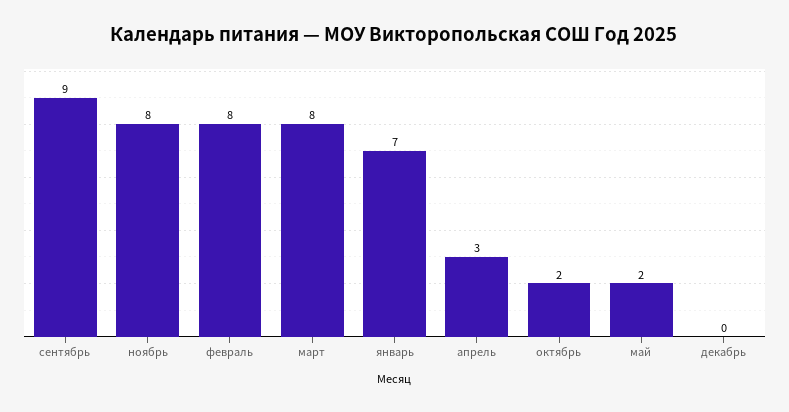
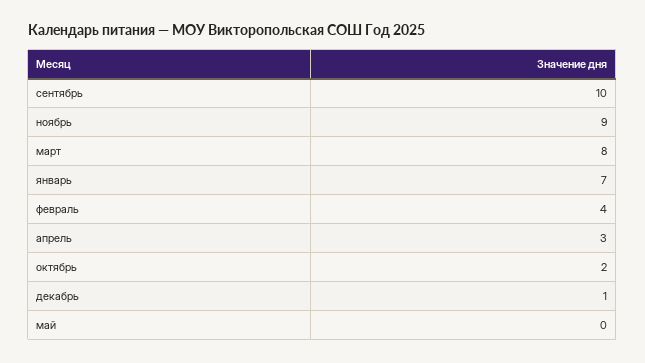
сентябрь: 9 -> 10
ноябрь: 8 -> 9
февраль: 8 -> 4
май: 2 -> 0
декабрь: 0 -> 1

